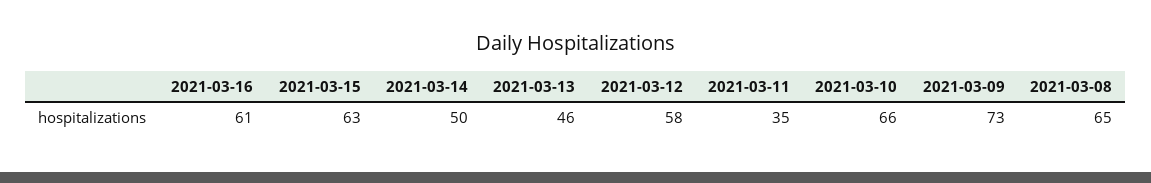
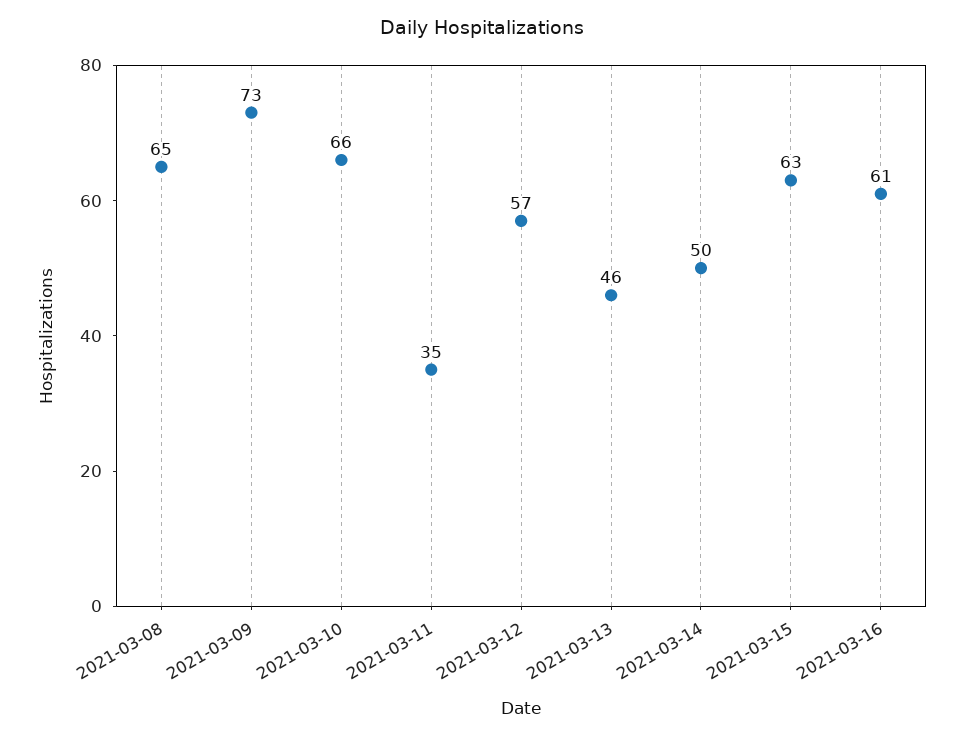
2021-03-12: 58 -> 57

